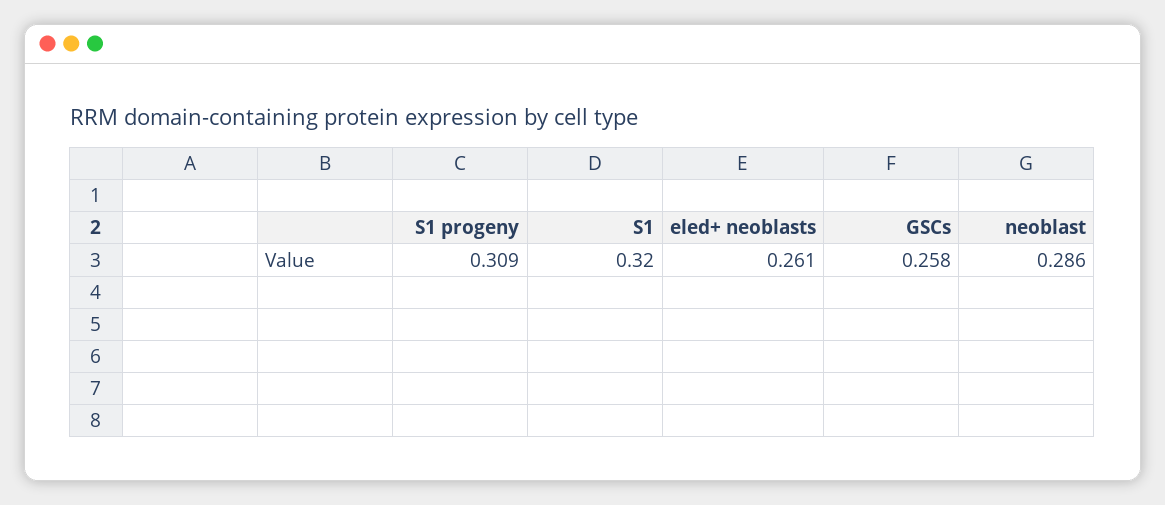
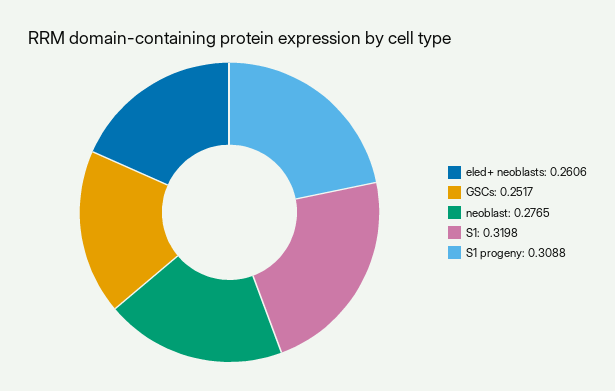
GSCs: 0.258 -> 0.2517
neoblast: 0.286 -> 0.2765

